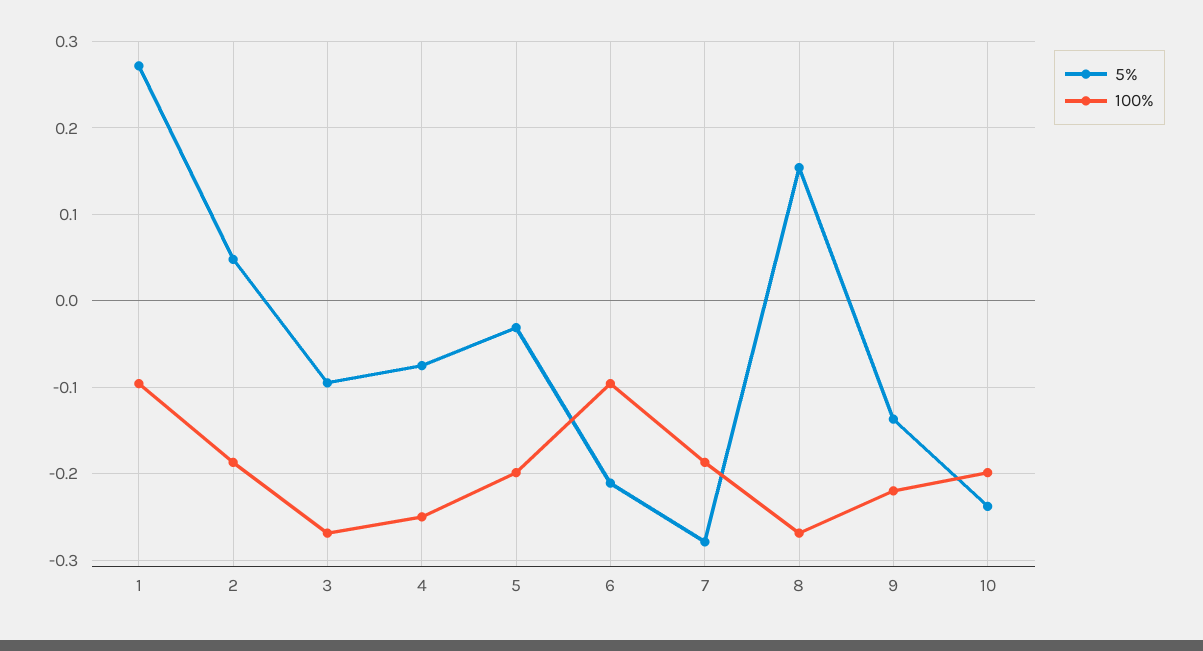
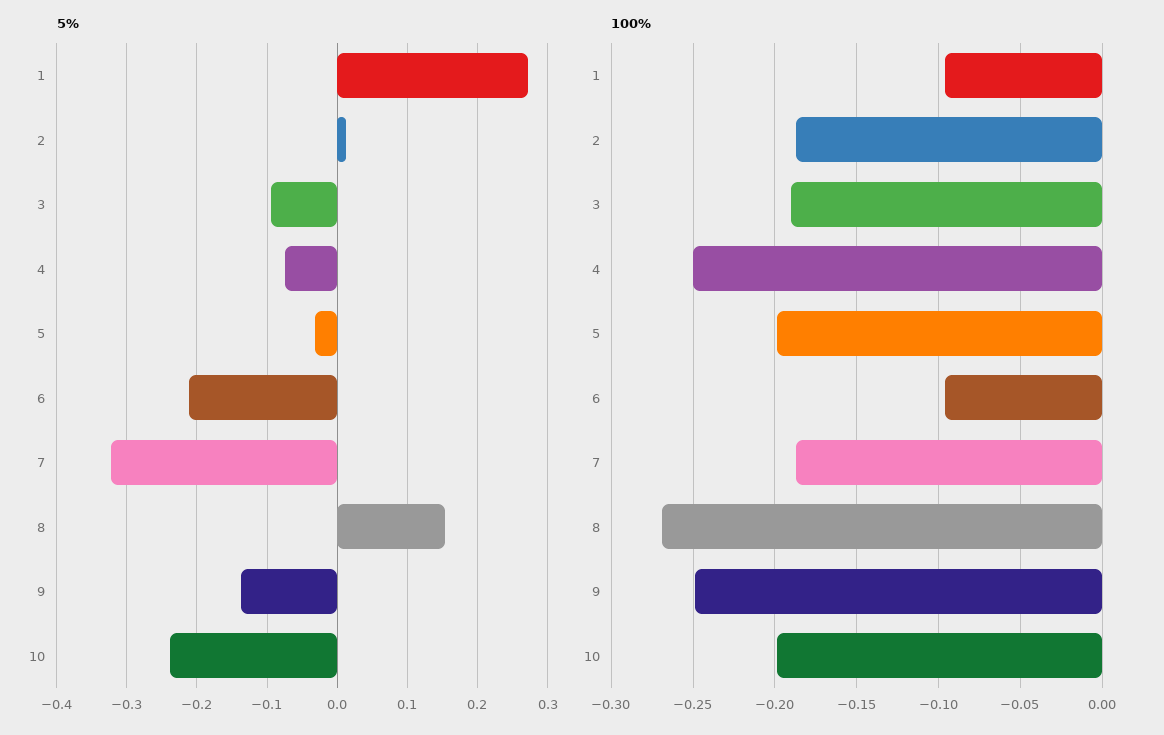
5%, 2: 0.05 -> 0.01
100%, 3: -0.27 -> -0.19
5%, 7: -0.28 -> -0.32
100%, 9: -0.22 -> -0.25

